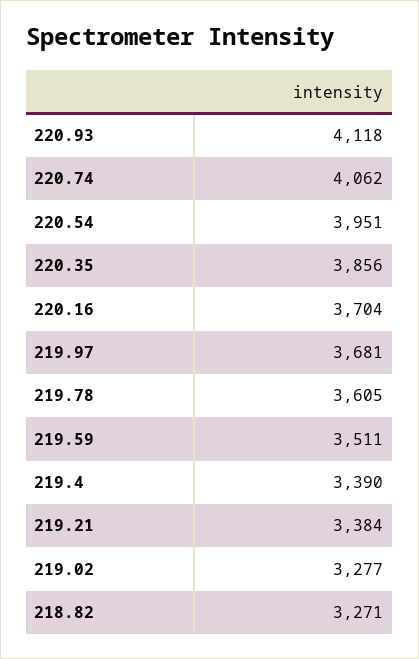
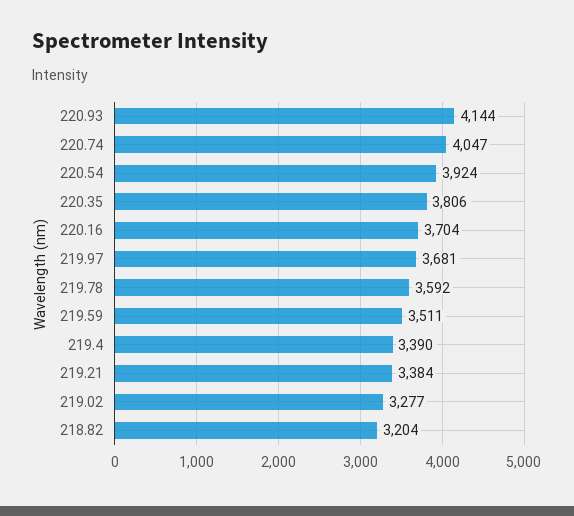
220.93: 4118 -> 4144
220.74: 4062 -> 4047
220.54: 3951 -> 3924
220.35: 3856 -> 3806
219.78: 3605 -> 3592
218.82: 3271 -> 3204

